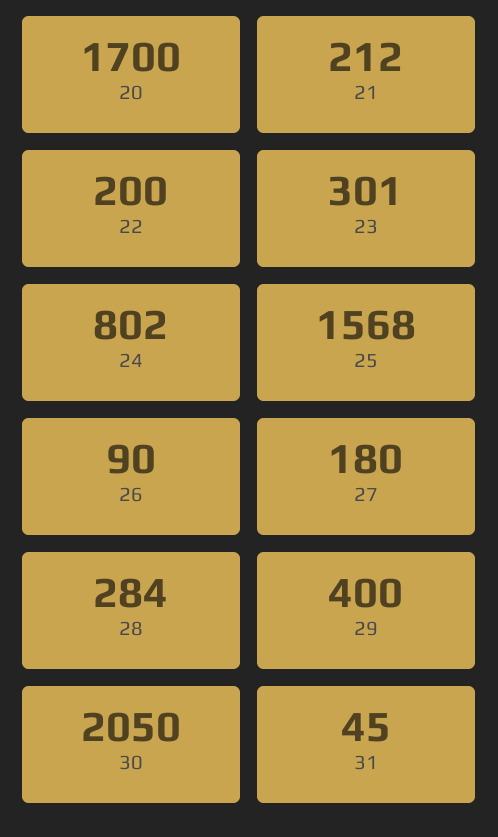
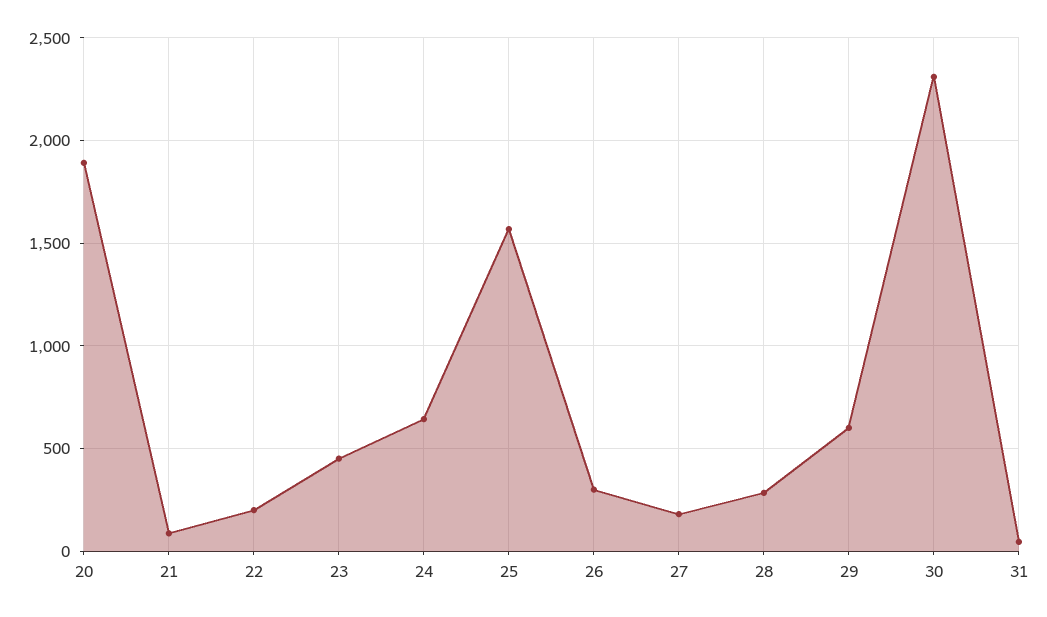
20: 1700 -> 1900
21: 212 -> 100
23: 301 -> 450
24: 802 -> 650
26: 90 -> 300
29: 400 -> 600
30: 2050 -> 2300

